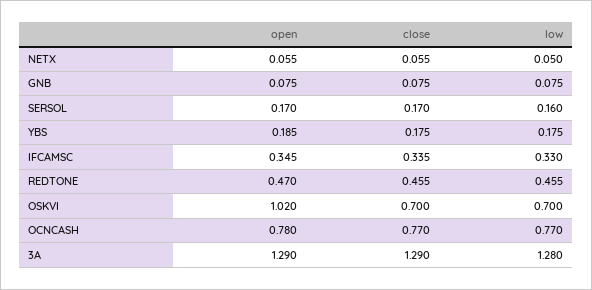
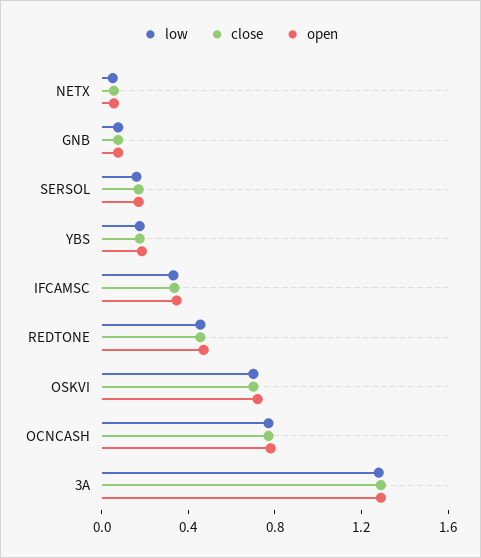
open, OSKVI: 1.02 -> 0.7

